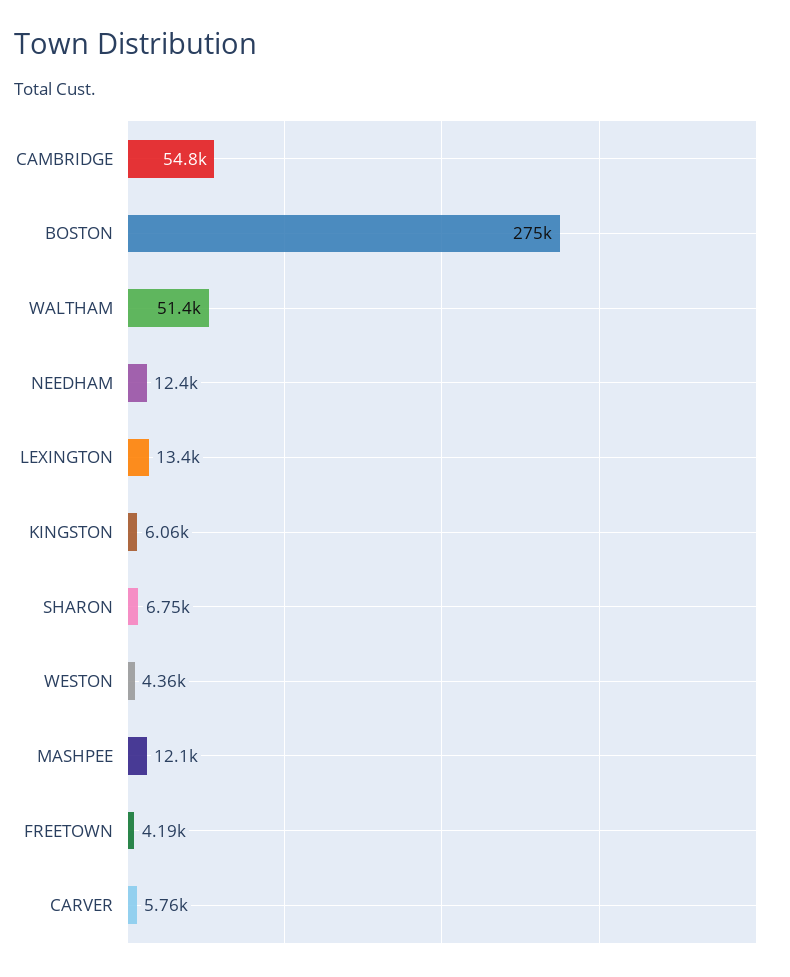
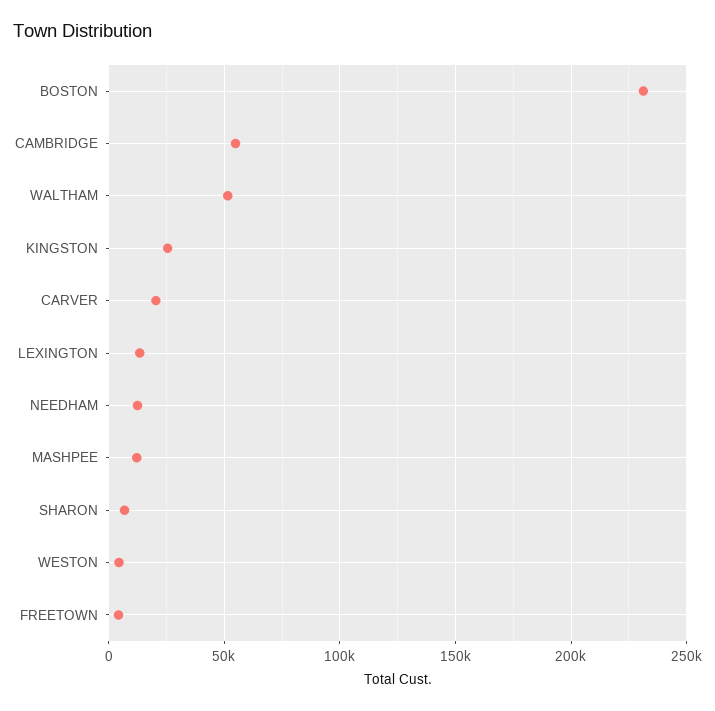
BOSTON: 275000 -> 230000
KINGSTON: 6060 -> 25000
CARVER: 5760 -> 20000

